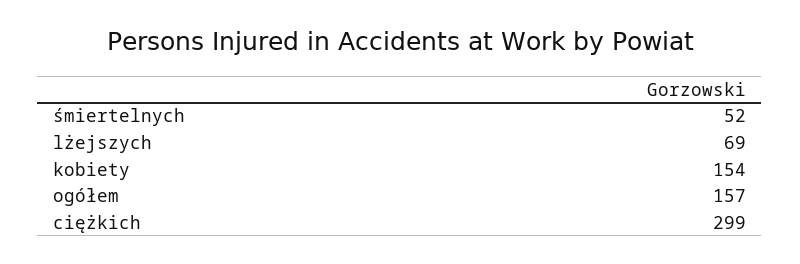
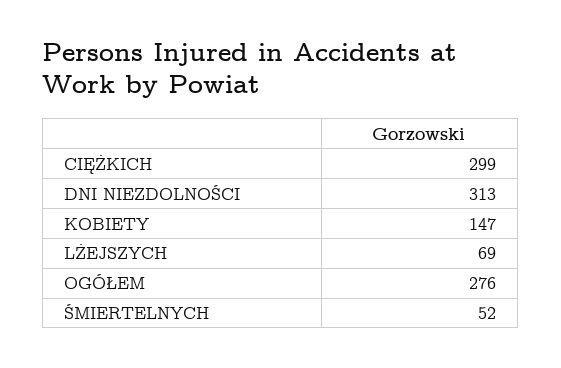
kobiety: 154 -> 147
ogółem: 157 -> 276
DNI NIEZDOLNOŚCI: none -> 313

